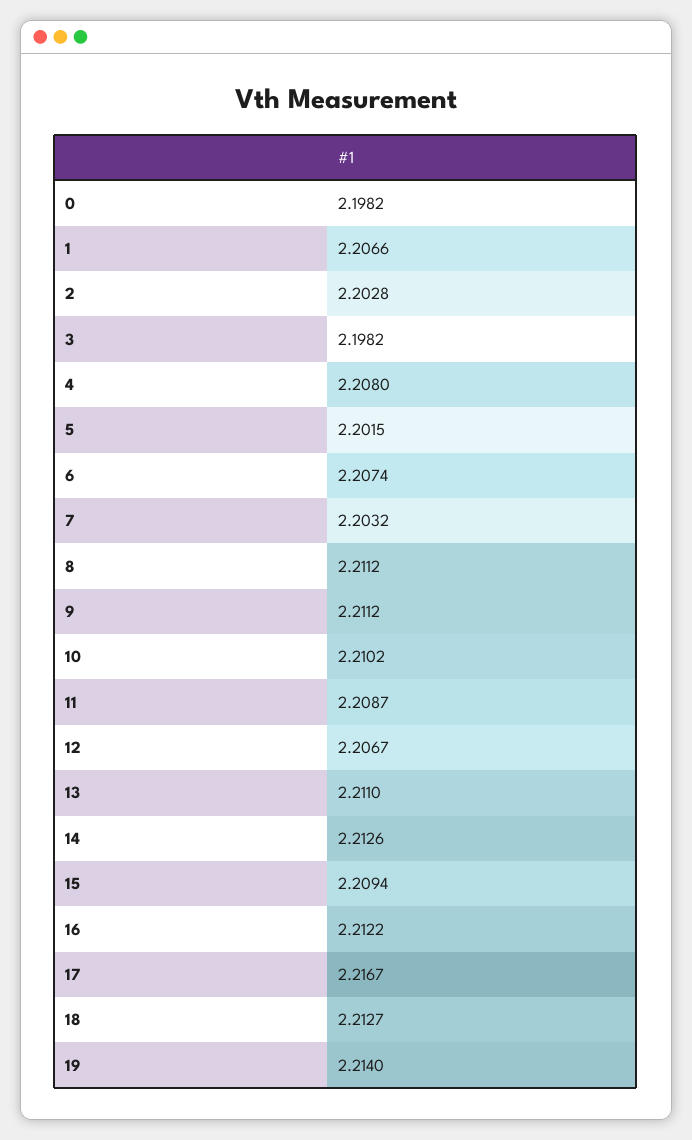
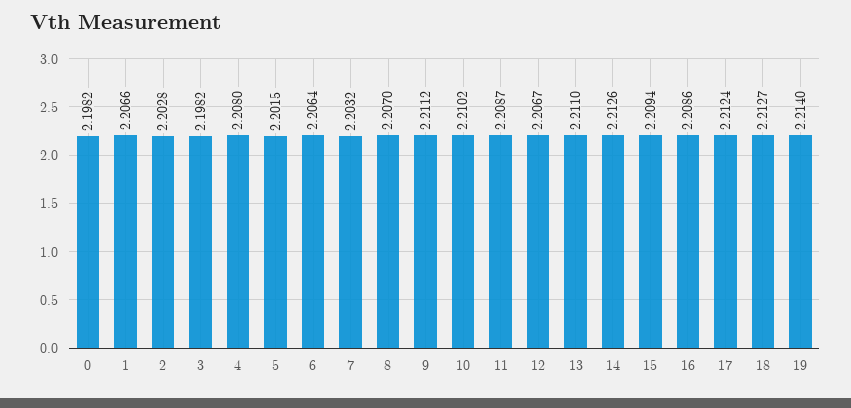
6: 2.2074 -> 2.2064
8: 2.2112 -> 2.207
16: 2.2122 -> 2.2086
17: 2.2167 -> 2.2124

